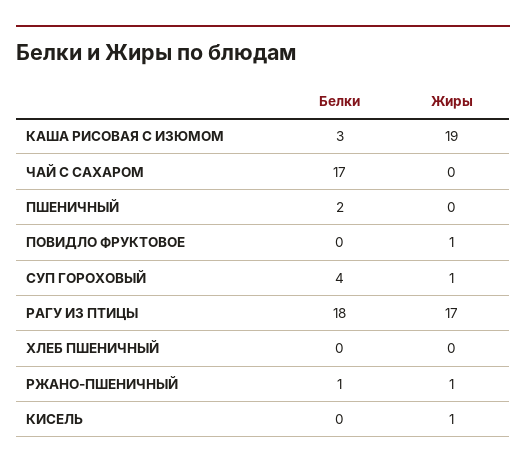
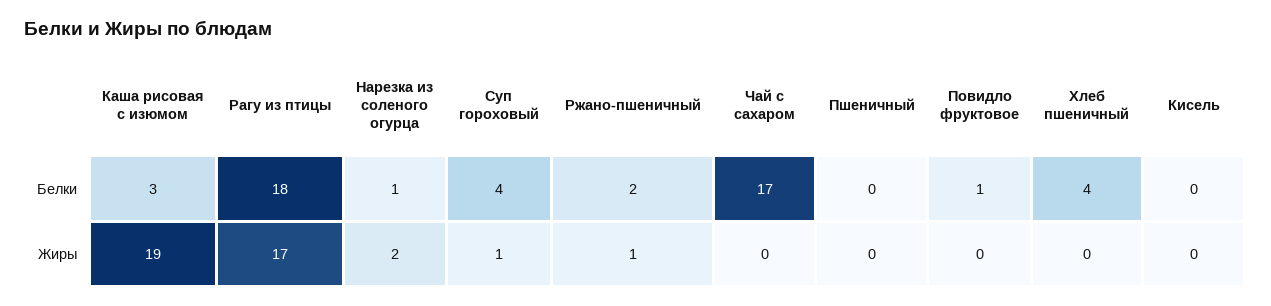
Белки, ПШЕНИЧНЫЙ: 2 -> 0
Белки, ПОВИДЛО ФРУКТОВОЕ: 0 -> 1
Жиры, ПОВИДЛО ФРУКТОВОЕ: 1 -> 0
Белки, ХЛЕБ ПШЕНИЧНЫЙ: 0 -> 4
Белки, РЖАНО-ПШЕНИЧНЫЙ: 1 -> 2
Жиры, КИСЕЛЬ: 1 -> 0
Белки, Нарезка из соленого огурца: none -> 1
Жиры, Нарезка из соленого огурца: none -> 2

